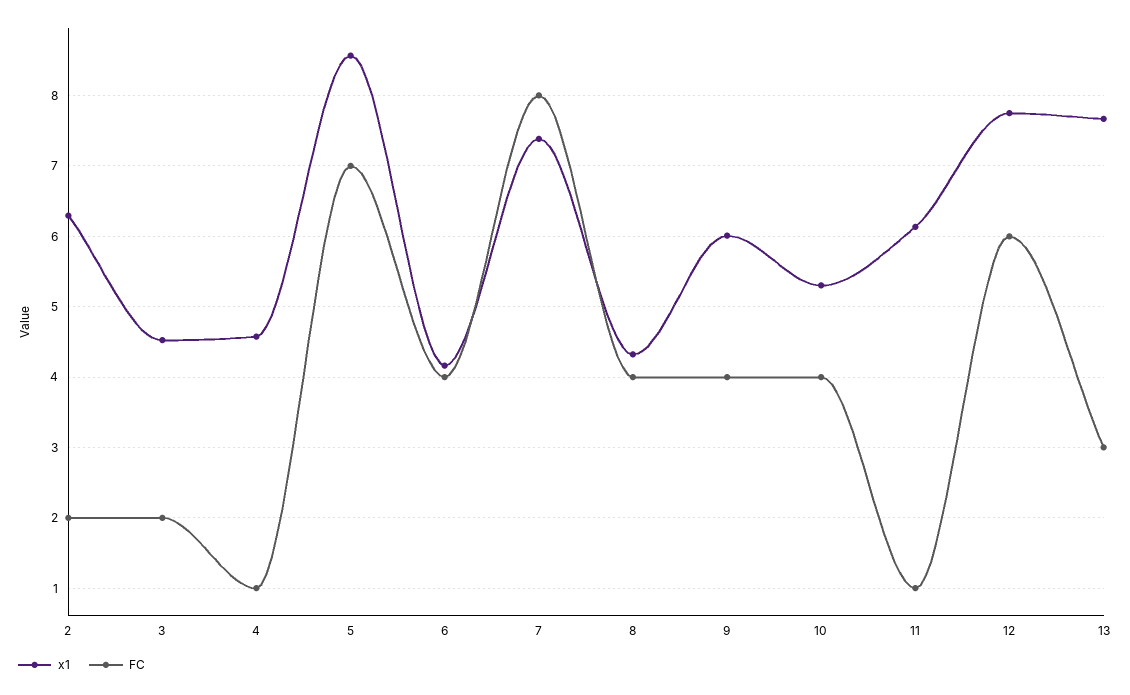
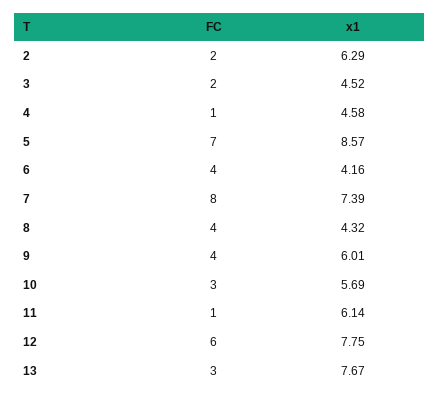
x1, 10: 5.3 -> 5.69
FC, 10: 4 -> 3

